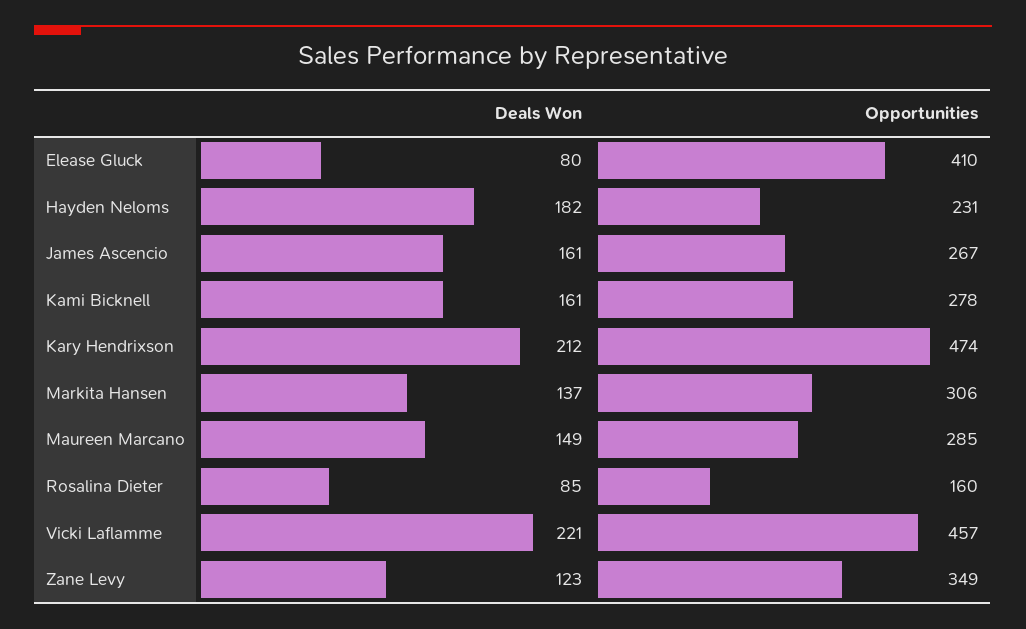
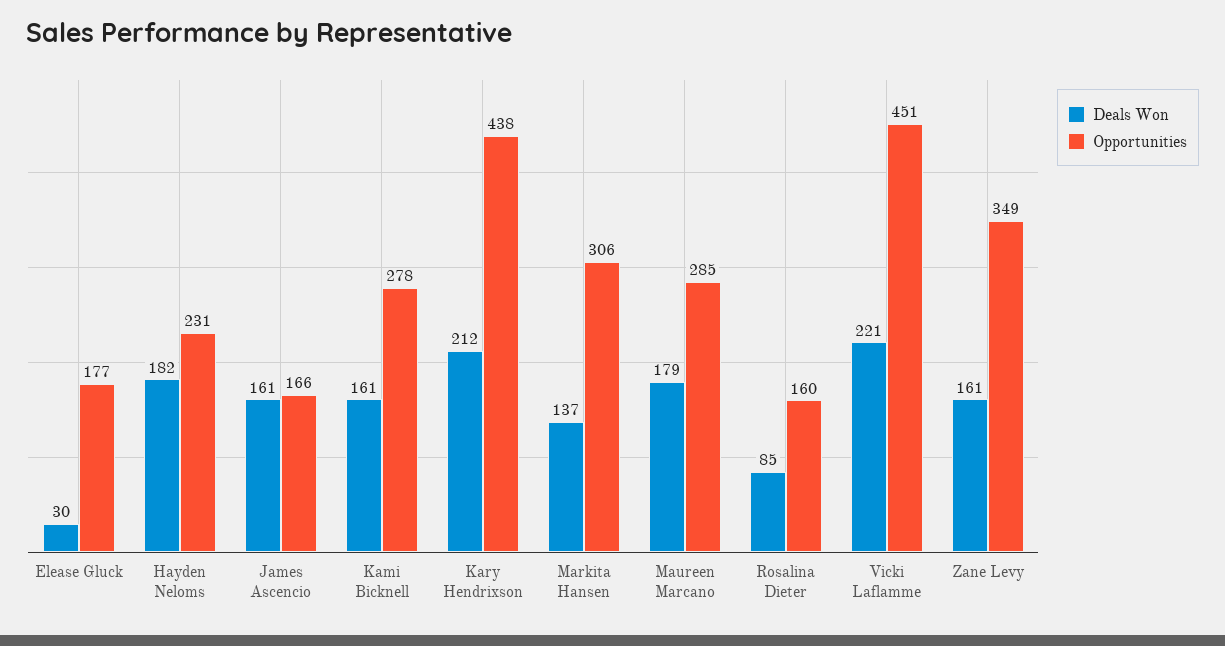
Deals Won, Elease Gluck: 80 -> 30
Opportunities, Elease Gluck: 410 -> 177
Opportunities, James Ascencio: 267 -> 166
Opportunities, Kary Hendrixson: 474 -> 438
Deals Won, Maureen Marcano: 149 -> 179
Opportunities, Vicki Laflamme: 457 -> 451
Deals Won, Zane Levy: 123 -> 161

